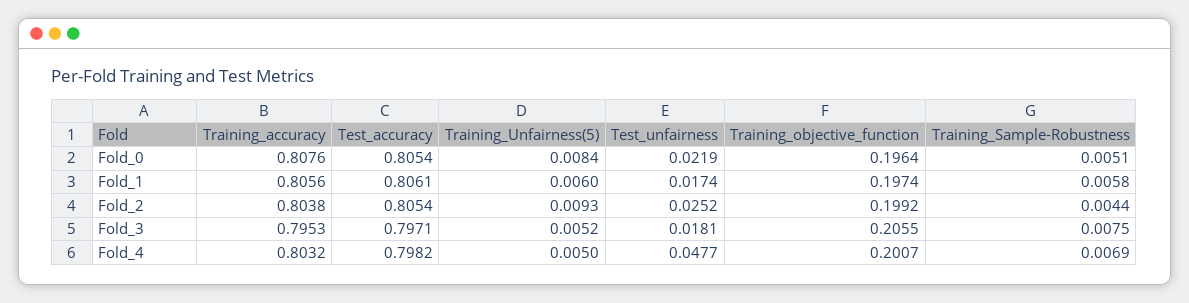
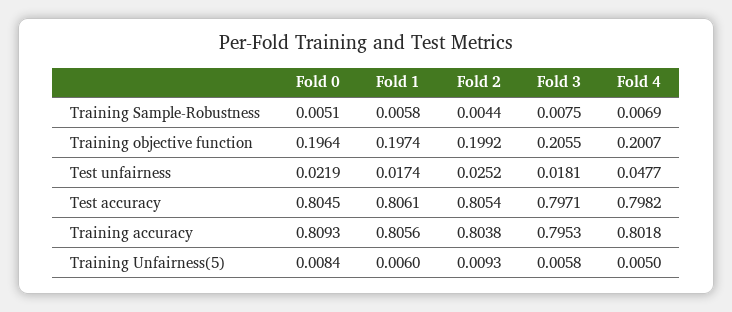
Training_accuracy, Fold_0: 0.8076 -> 0.8093
Test_accuracy, Fold_0: 0.8054 -> 0.8045
Training_Unfairness(5), Fold_3: 0.0052 -> 0.0058
Training_accuracy, Fold_4: 0.8032 -> 0.8018

